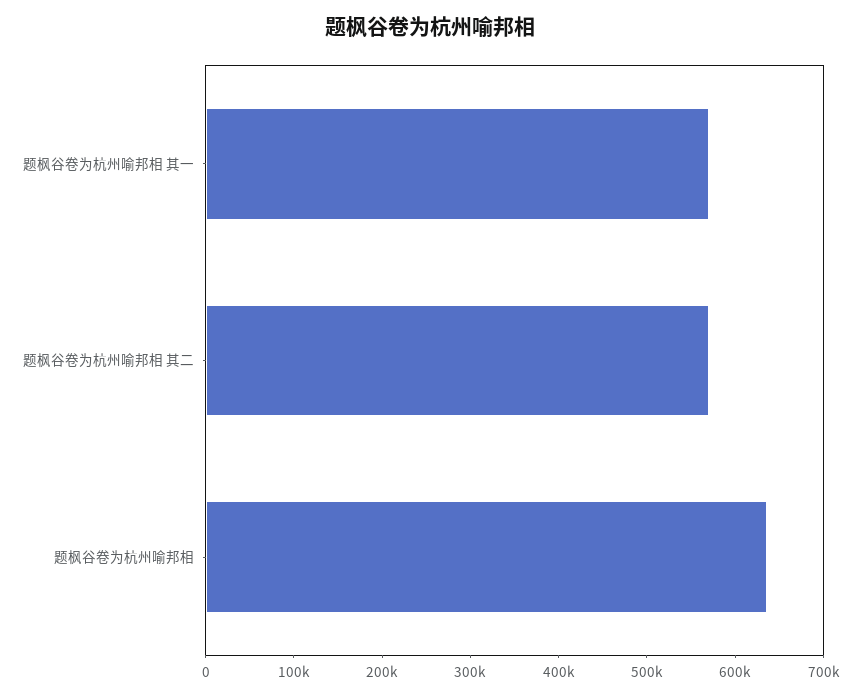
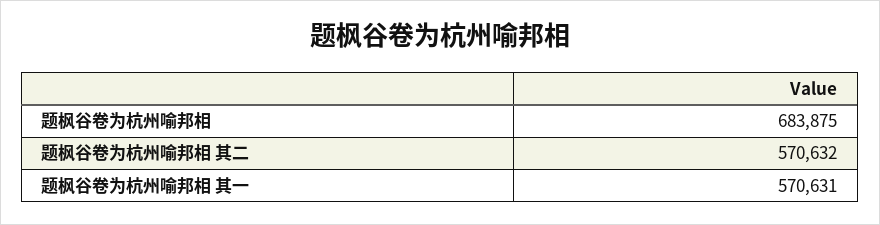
题枫谷卷为杭州喻邦相: 640000 -> 683875

